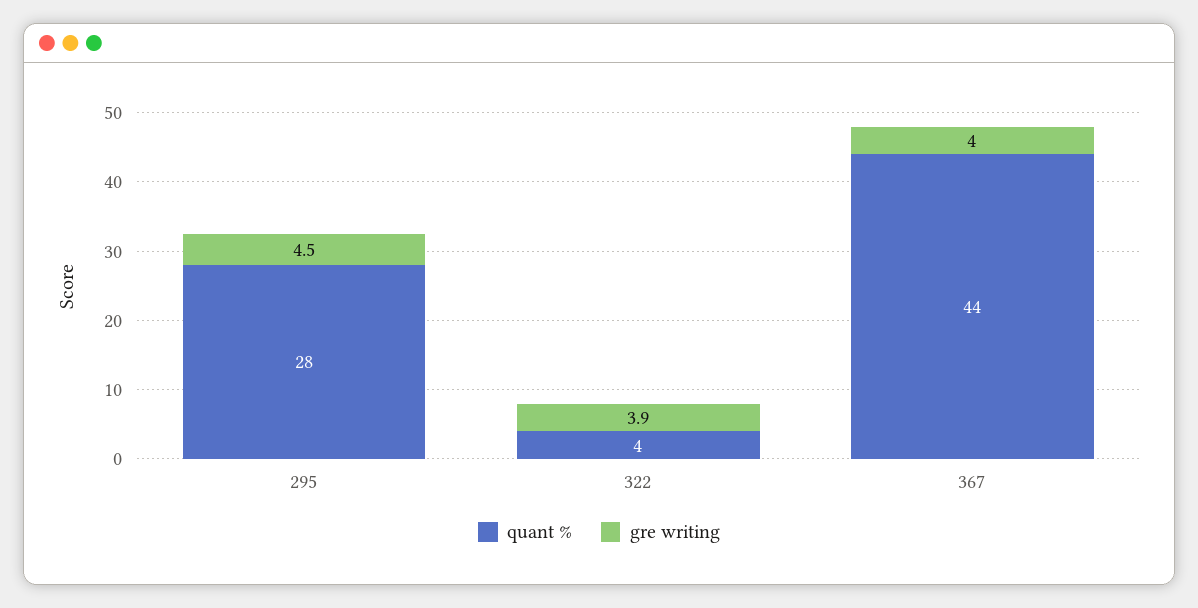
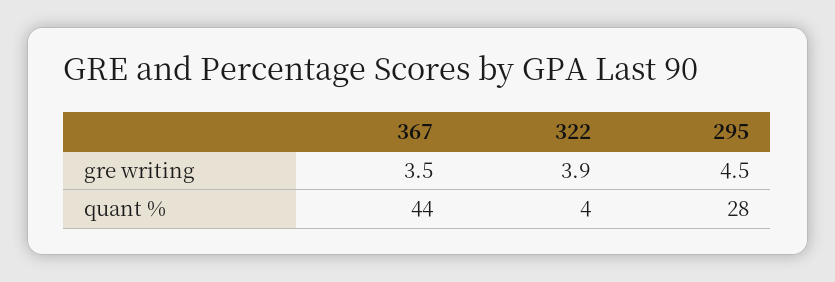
gre writing, 367: 4 -> 3.5

